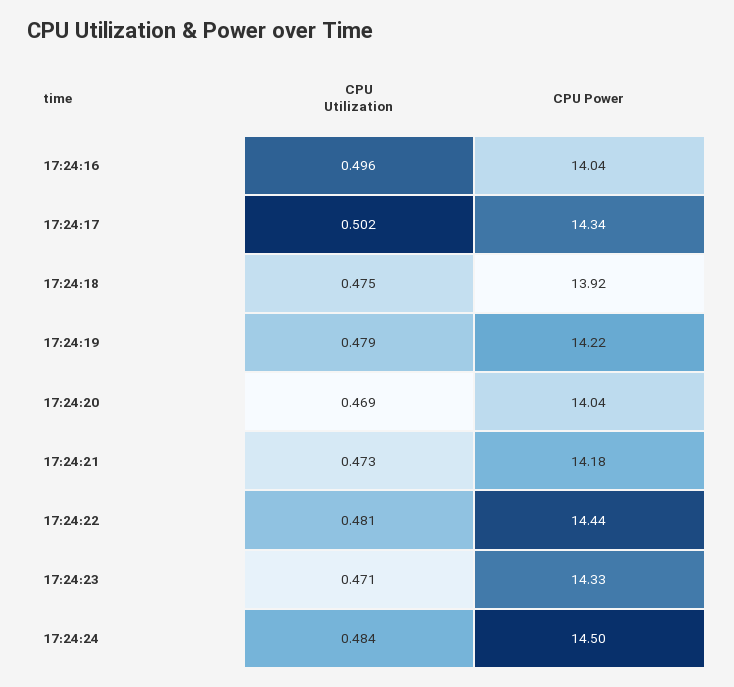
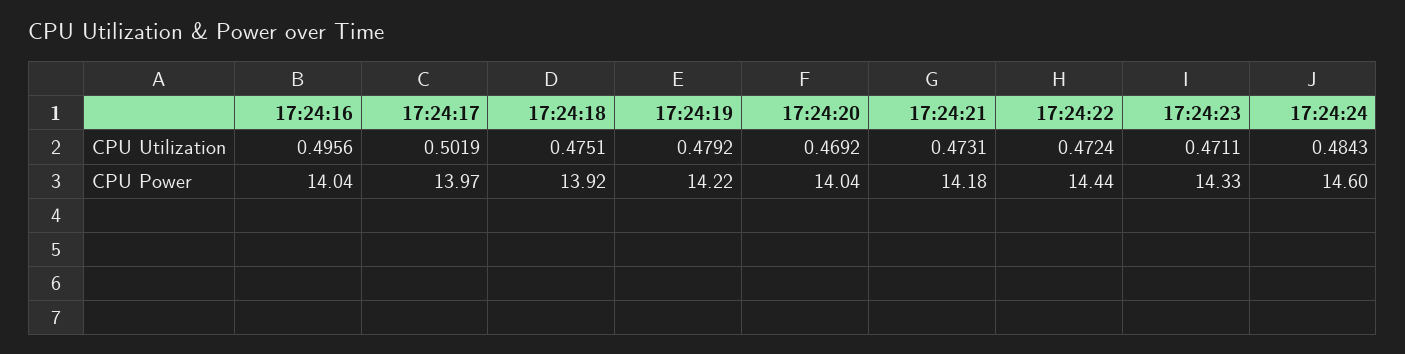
CPU Power, 17:24:17: 14.34 -> 13.97
CPU Utilization, 17:24:22: 0.481 -> 0.4724
CPU Power, 17:24:24: 14.5 -> 14.6

